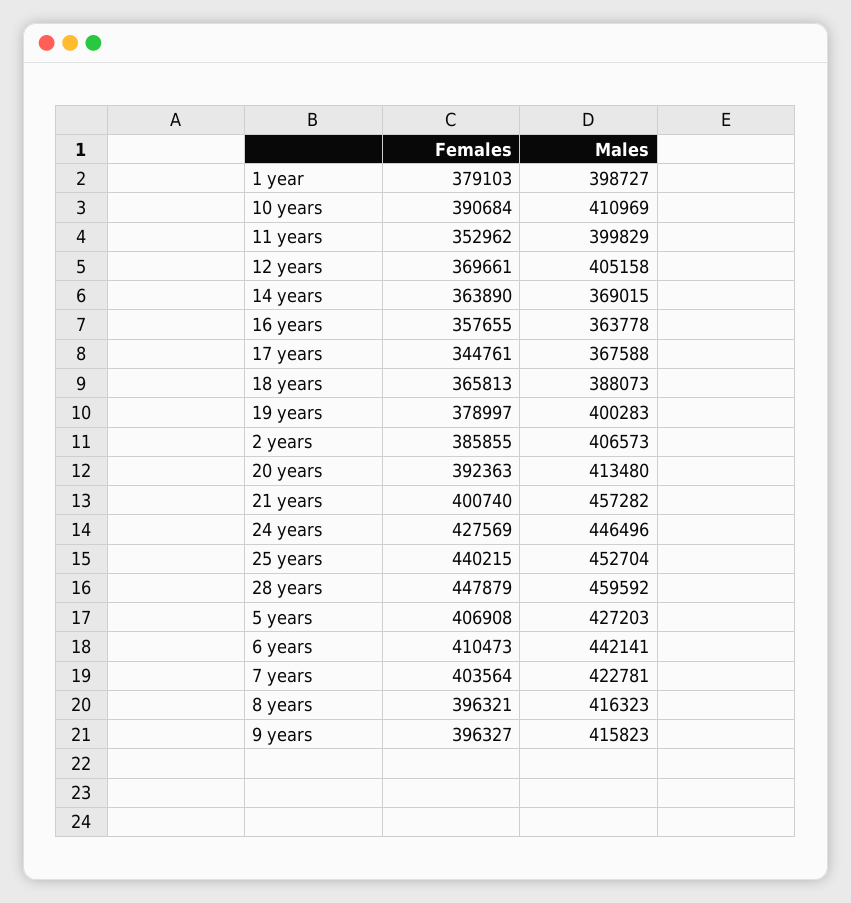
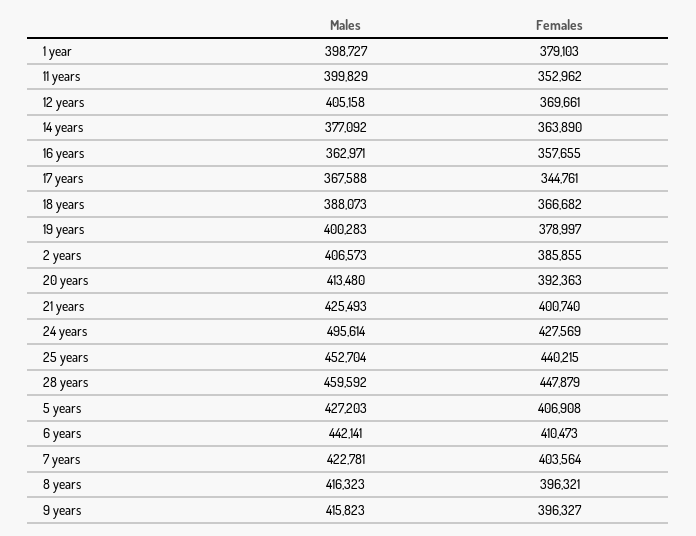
Females, 10 years: 390684 -> none
Males, 10 years: 410969 -> none
Males, 14 years: 369015 -> 377092
Males, 16 years: 363778 -> 362971
Females, 18 years: 365813 -> 366682
Males, 21 years: 457282 -> 425493
Males, 24 years: 446496 -> 495614

